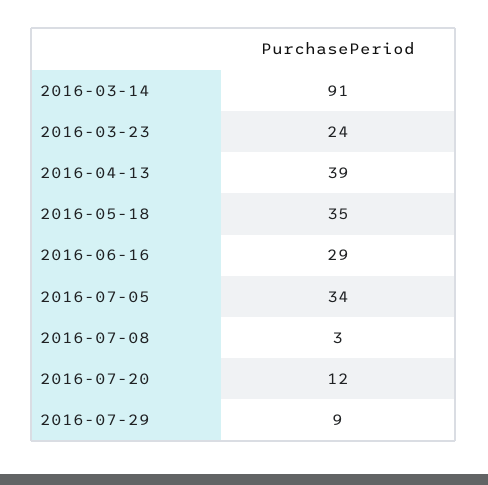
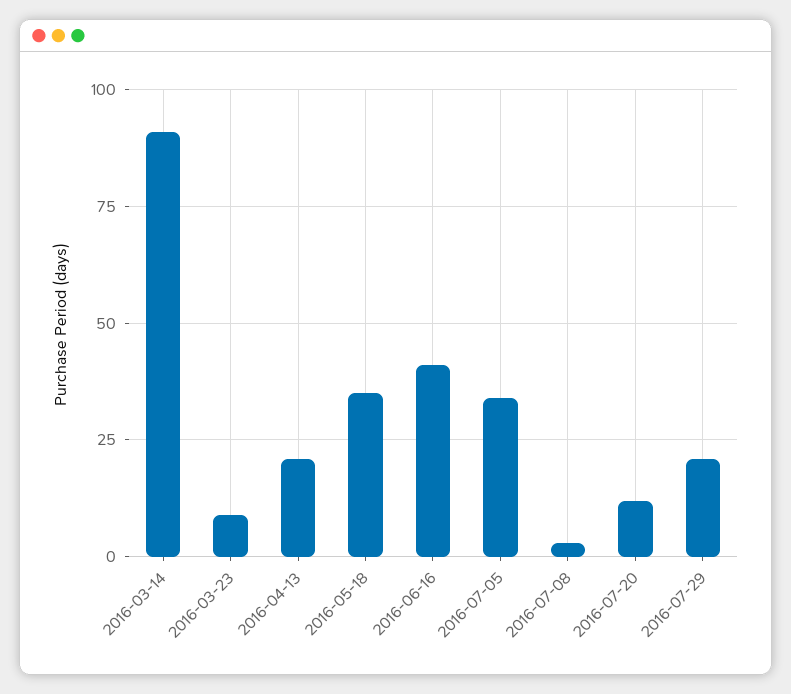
2016-03-23: 24 -> 10
2016-04-13: 39 -> 20
2016-06-16: 29 -> 40
2016-07-29: 9 -> 20

